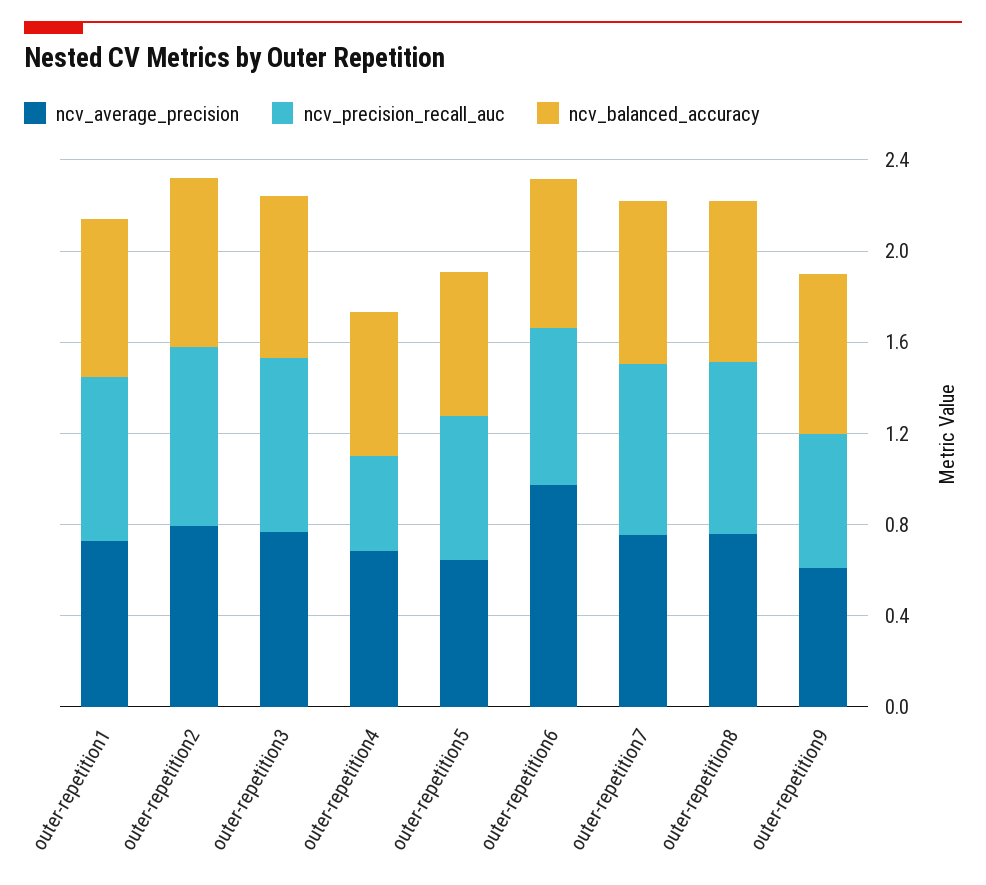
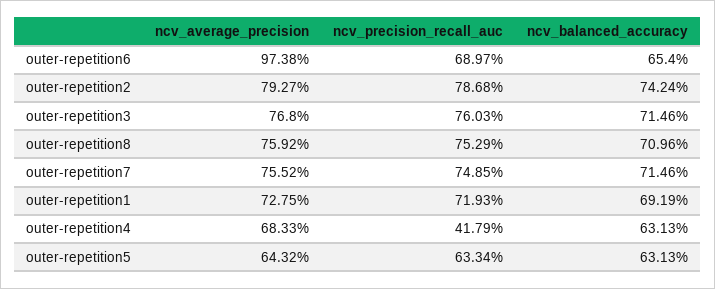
ncv_average_precision, outer-repetition9: 0.6 -> none
ncv_precision_recall_auc, outer-repetition9: 0.6 -> none
ncv_balanced_accuracy, outer-repetition9: 0.7 -> none

